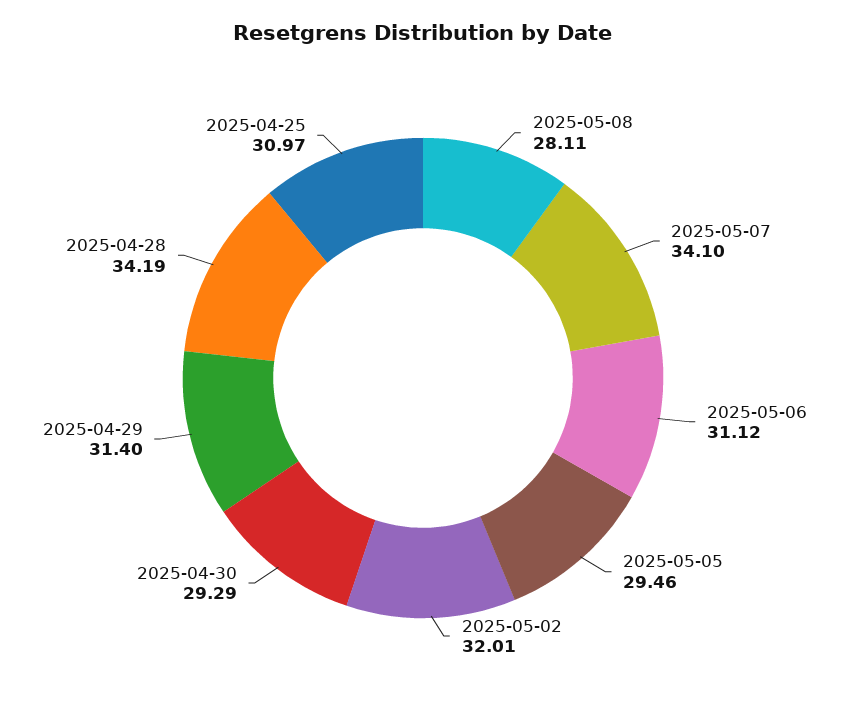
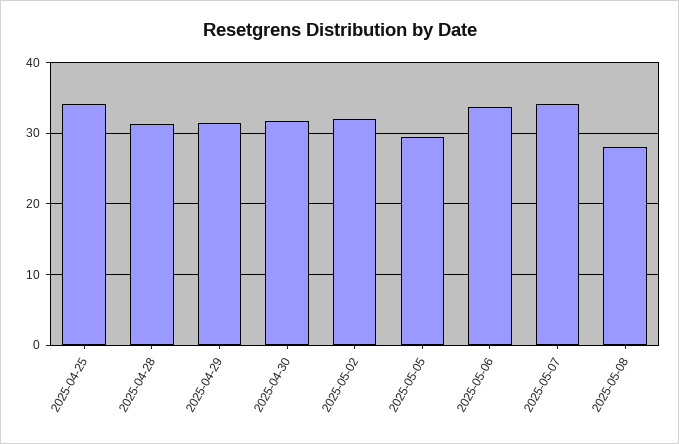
2025-05-06: 31.12 -> 34
2025-04-30: 29.29 -> 32
2025-04-28: 34.19 -> 31
2025-04-25: 30.97 -> 34

